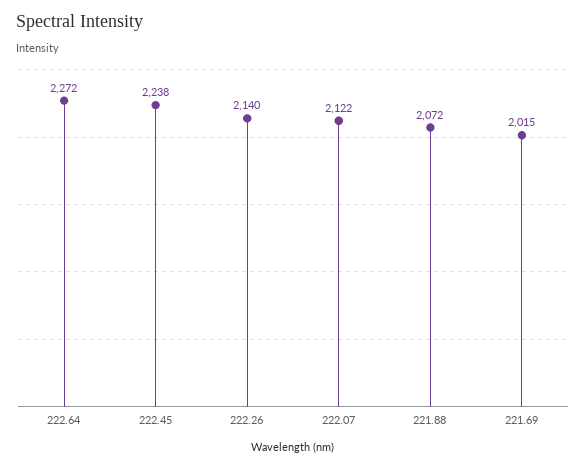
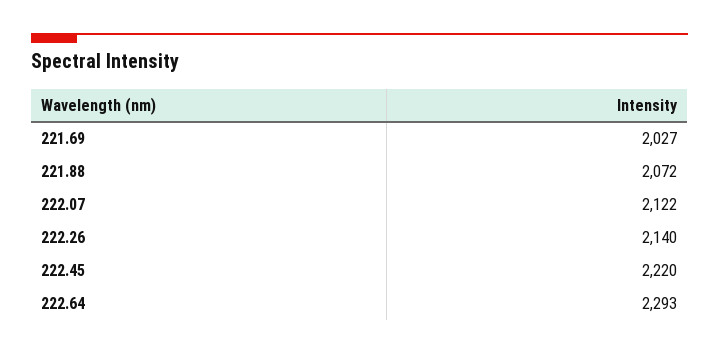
222.64: 2272 -> 2293
222.45: 2238 -> 2220
221.69: 2015 -> 2027

